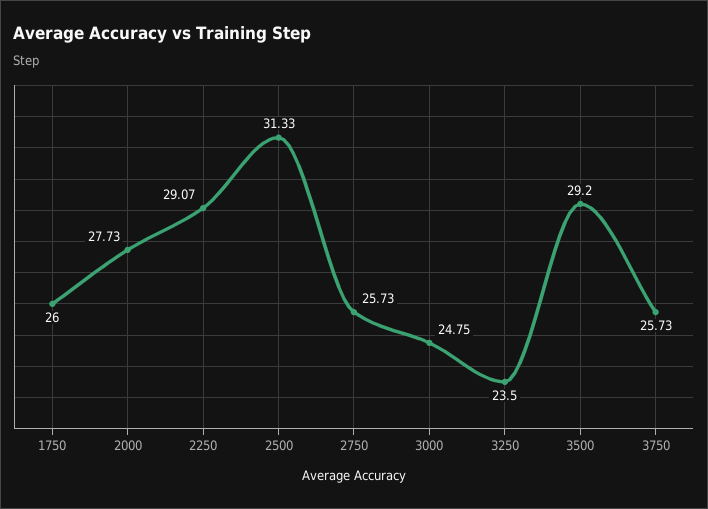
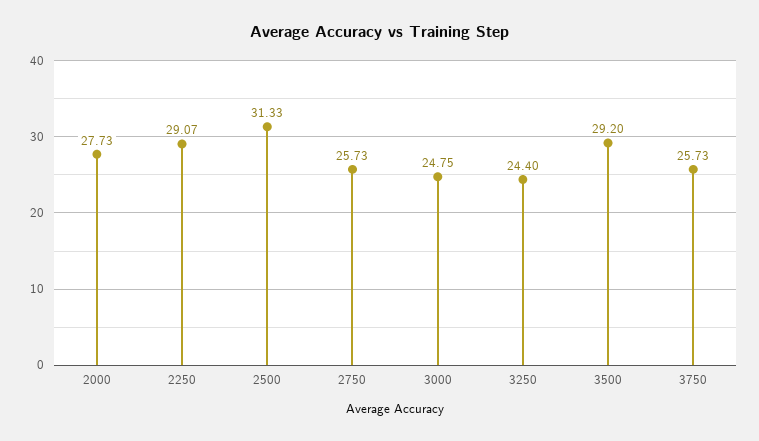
1750: 26 -> none
3250: 23.5 -> 24.4

